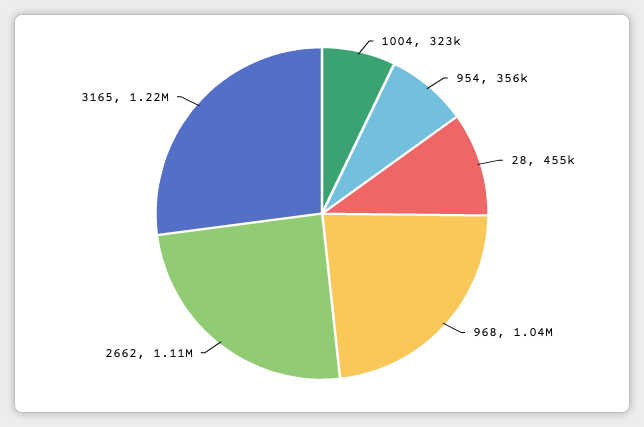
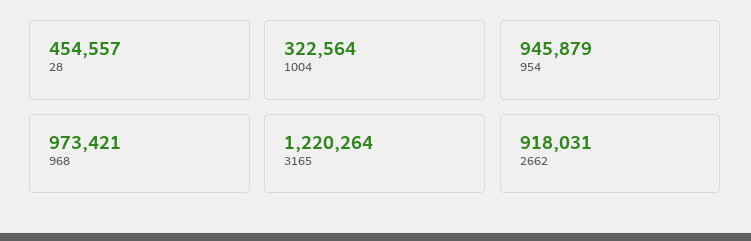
954: 356000 -> 945879
968: 1040000 -> 973421
2662: 1110000 -> 918031

